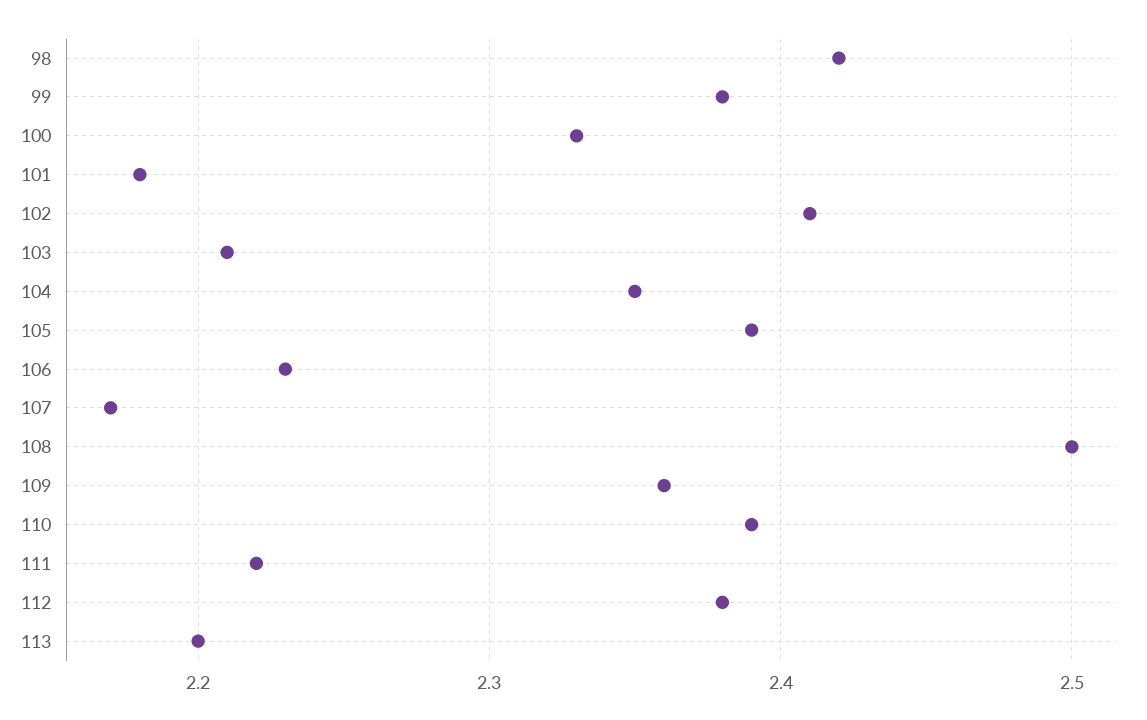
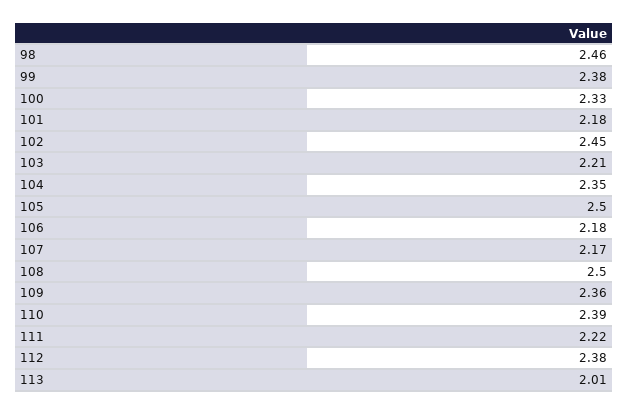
98: 2.42 -> 2.46
102: 2.41 -> 2.45
105: 2.39 -> 2.5
106: 2.23 -> 2.18
113: 2.2 -> 2.01

